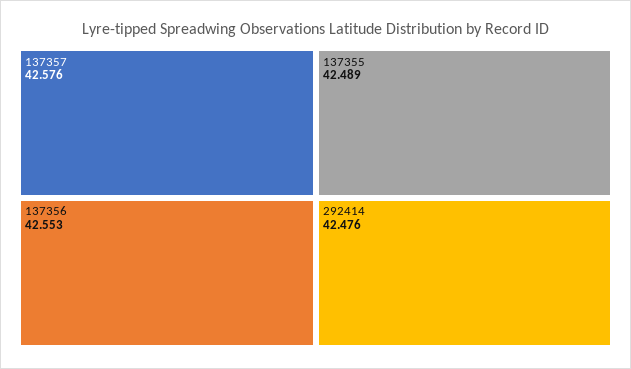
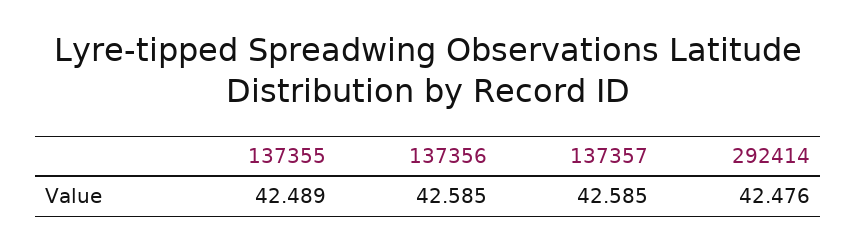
137357: 42.576 -> 42.585
137356: 42.553 -> 42.585

